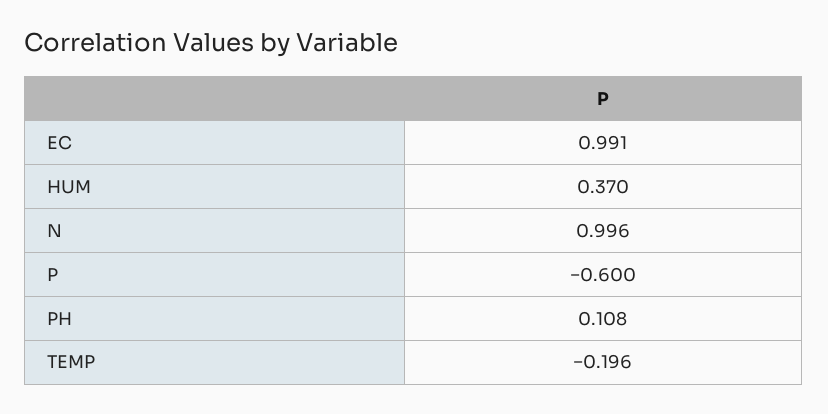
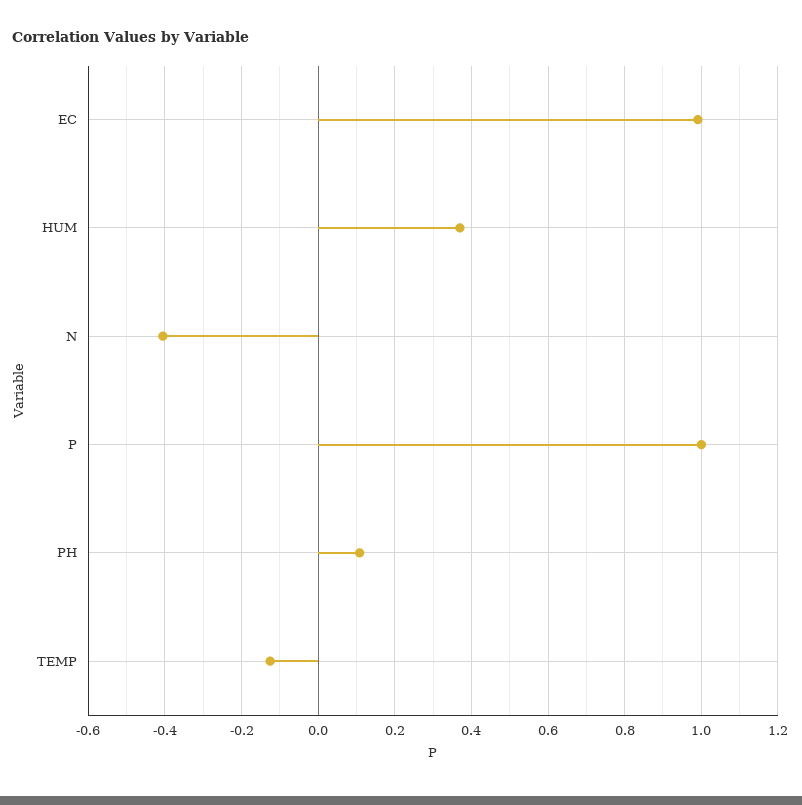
N: 0.996 -> -0.4
P: -0.6 -> 1
TEMP: -0.196 -> -0.12

